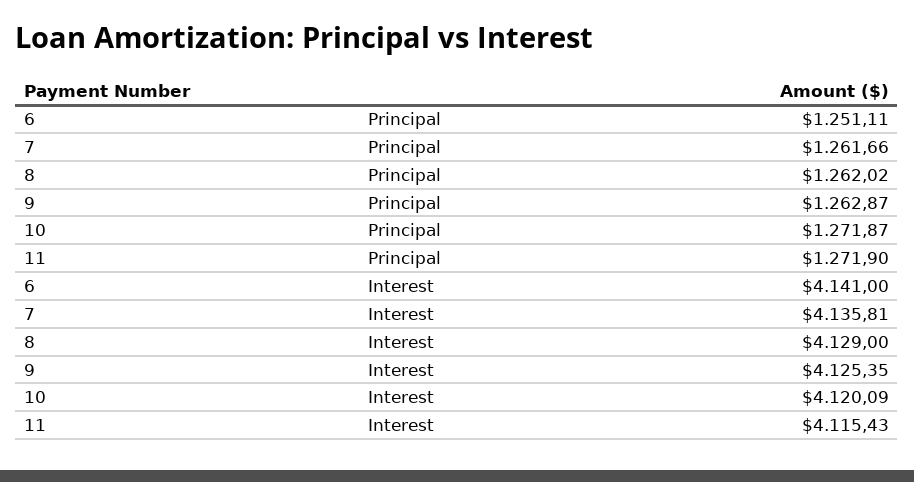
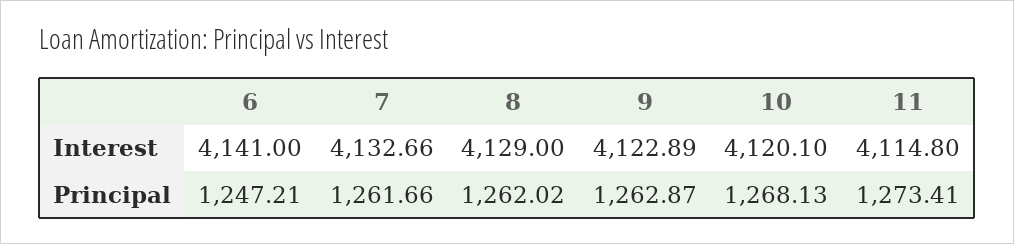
6, Principal: 1251.11 -> 1247.21
10, Principal: 1271.87 -> 1268.13
11, Principal: 1271.9 -> 1273.41
7, Interest: 4135.81 -> 4132.66
9, Interest: 4125.35 -> 4122.89
10, Interest: 4120.09 -> 4120.1
11, Interest: 4115.43 -> 4114.8

